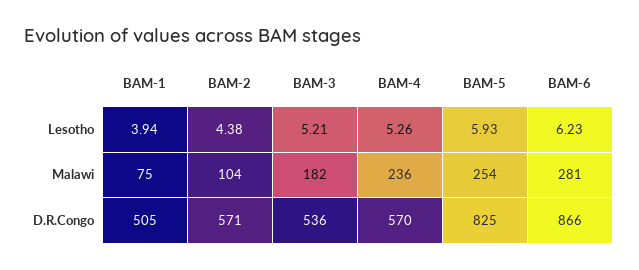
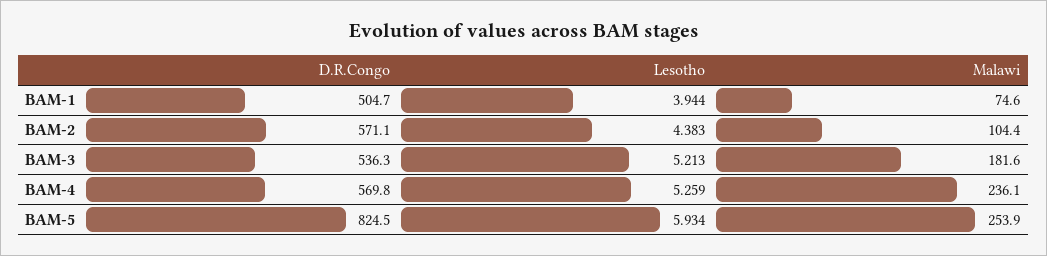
BAM-6, Lesotho: 6.23 -> none
BAM-6, Malawi: 281 -> none
BAM-6, D.R.Congo: 866 -> none

